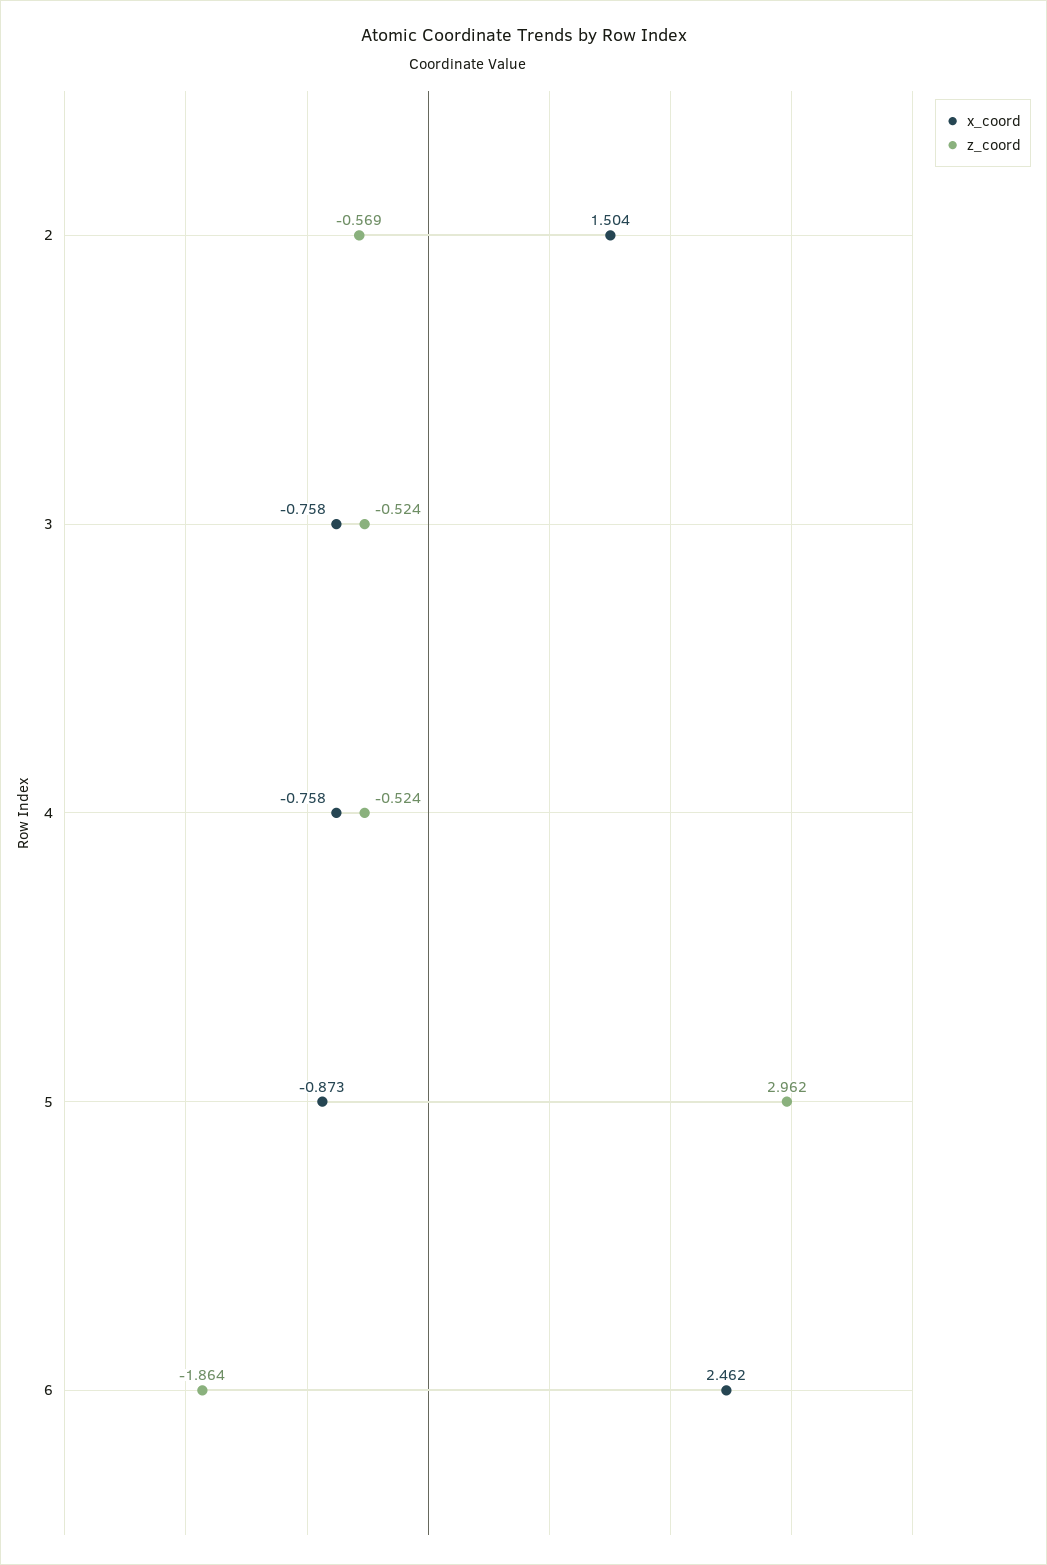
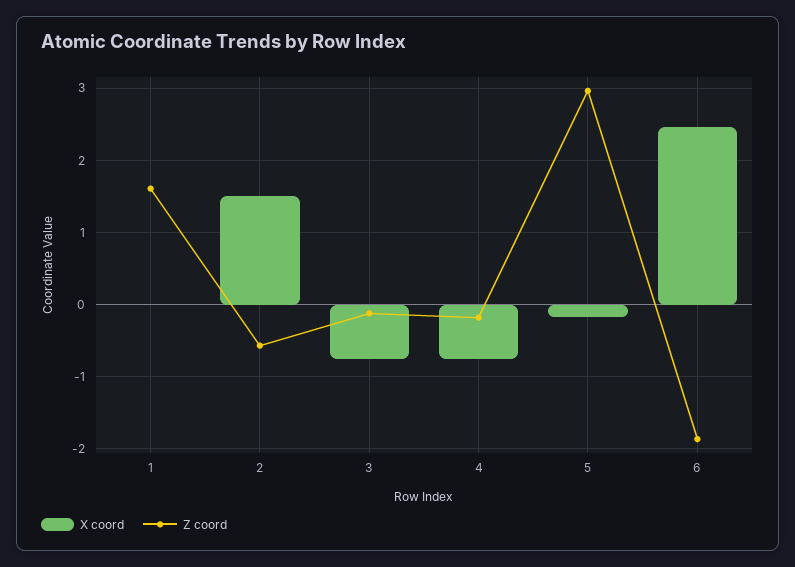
z_coord, 3: -0.524 -> -0.1
z_coord, 4: -0.524 -> -0.2
x_coord, 5: -0.873 -> -0.2
x_coord, 1: none -> 0
z_coord, 1: none -> 1.6

